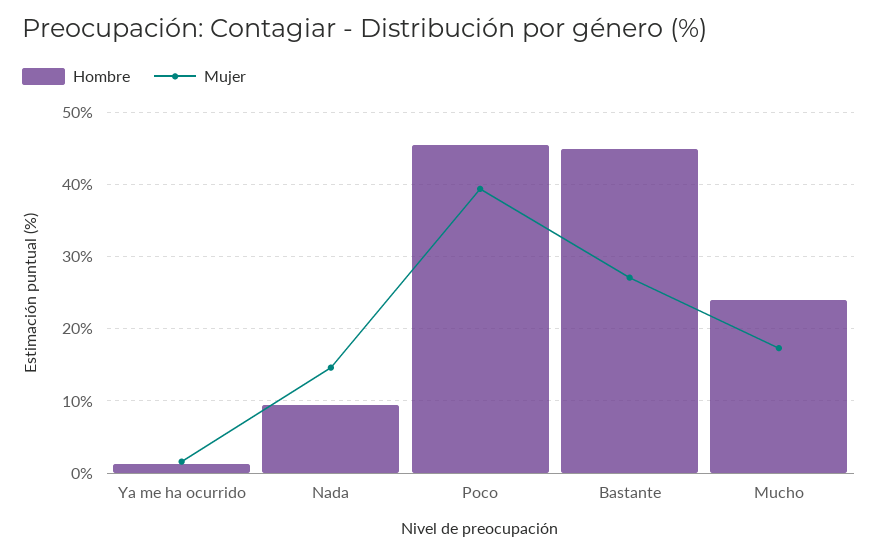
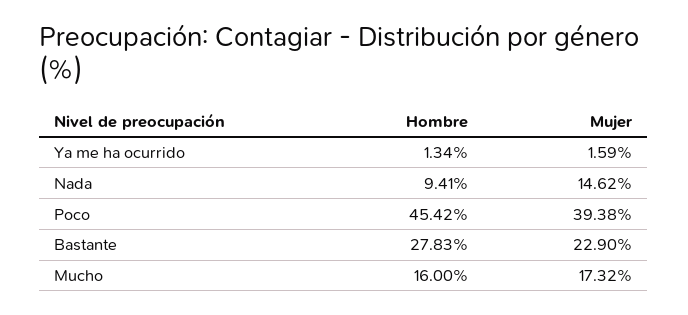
Hombre, Bastante: 45 -> 27.83
Mujer, Bastante: 27 -> 22.9
Hombre, Mucho: 24 -> 16

